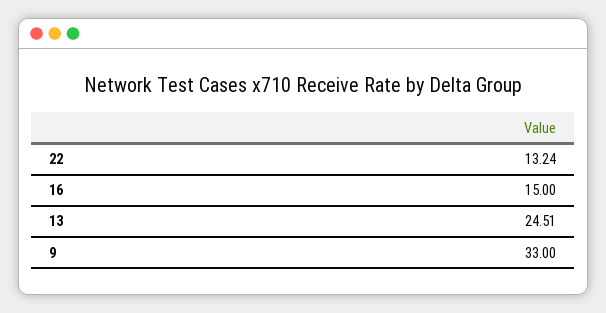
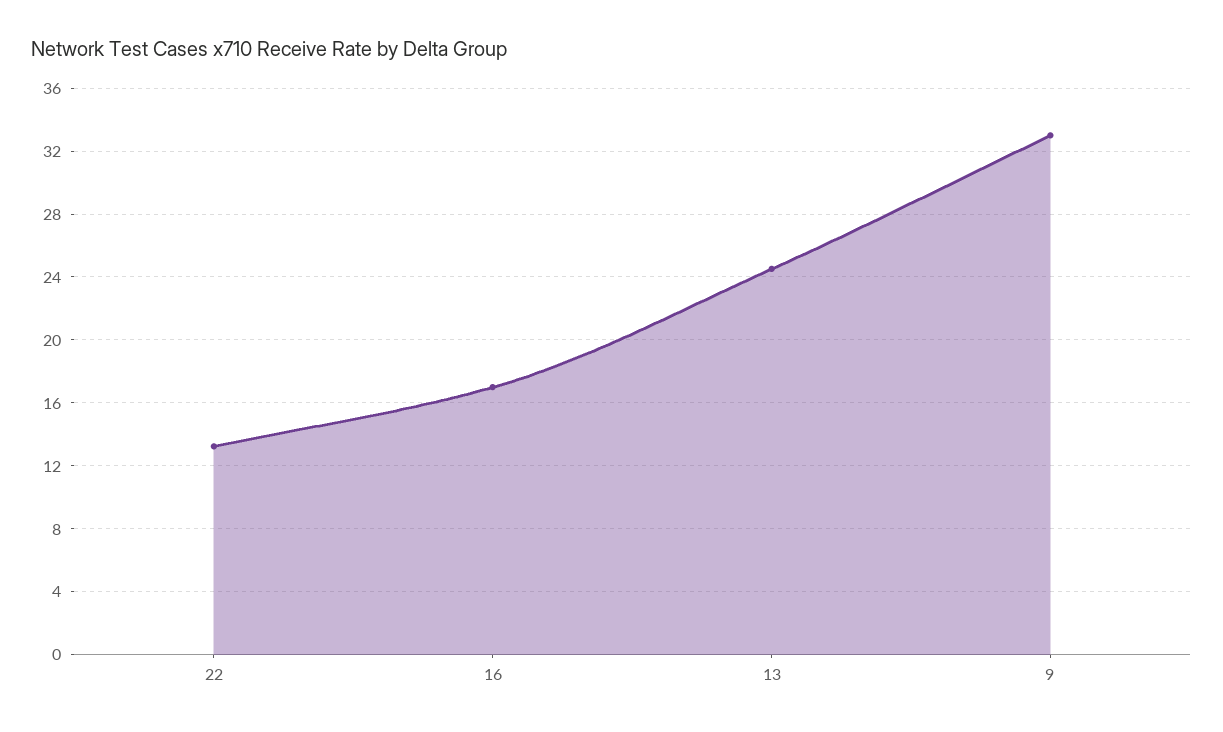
16: 15 -> 17

